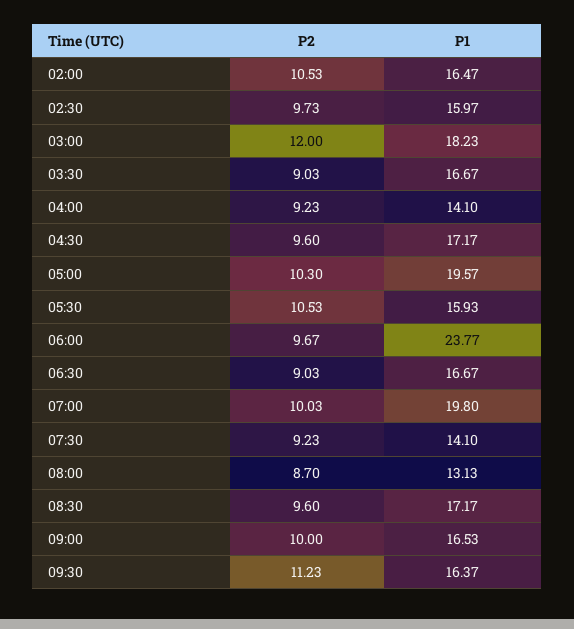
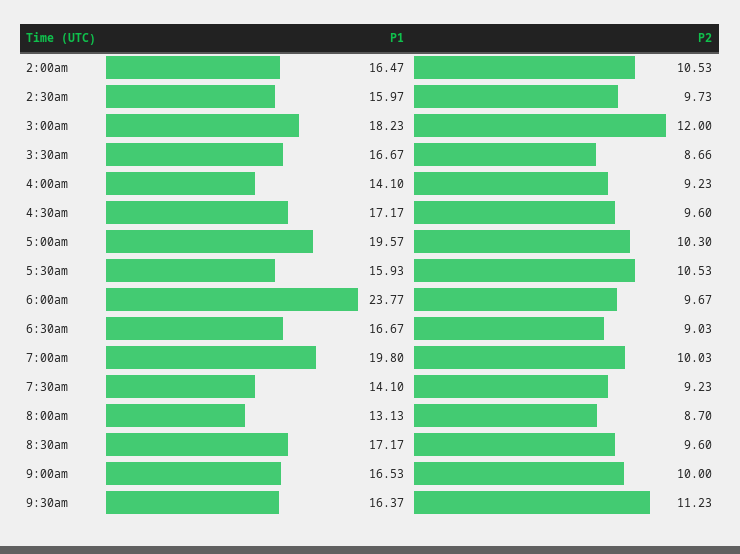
P2, 03:30: 9.03 -> 8.66

